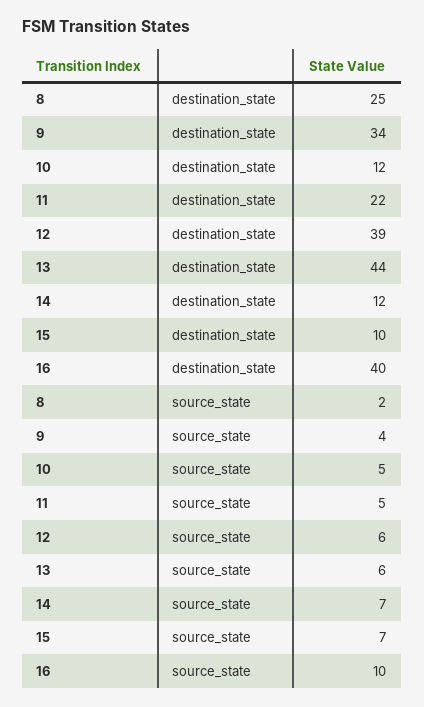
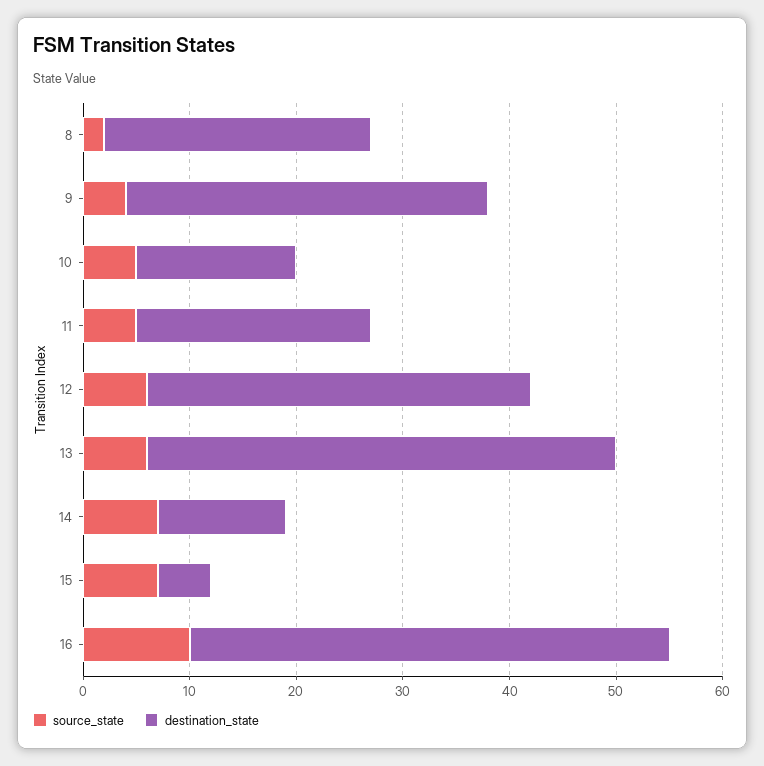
destination_state, 10: 12 -> 15
destination_state, 12: 39 -> 36
destination_state, 15: 10 -> 5
destination_state, 16: 40 -> 45

